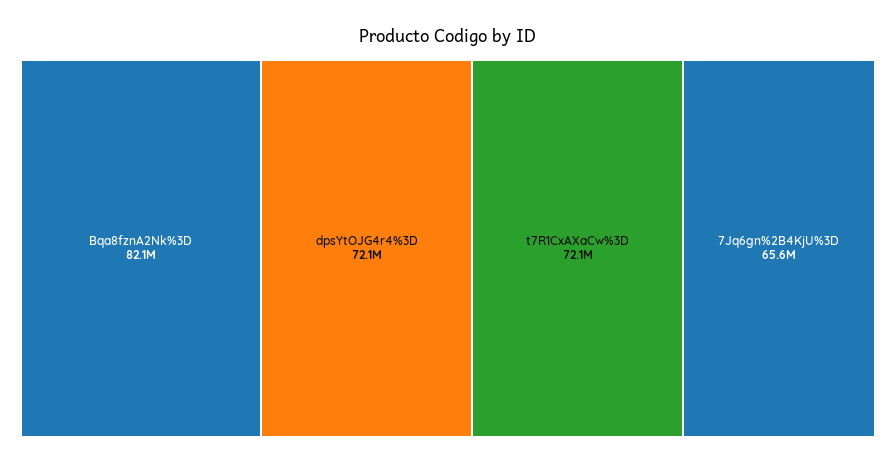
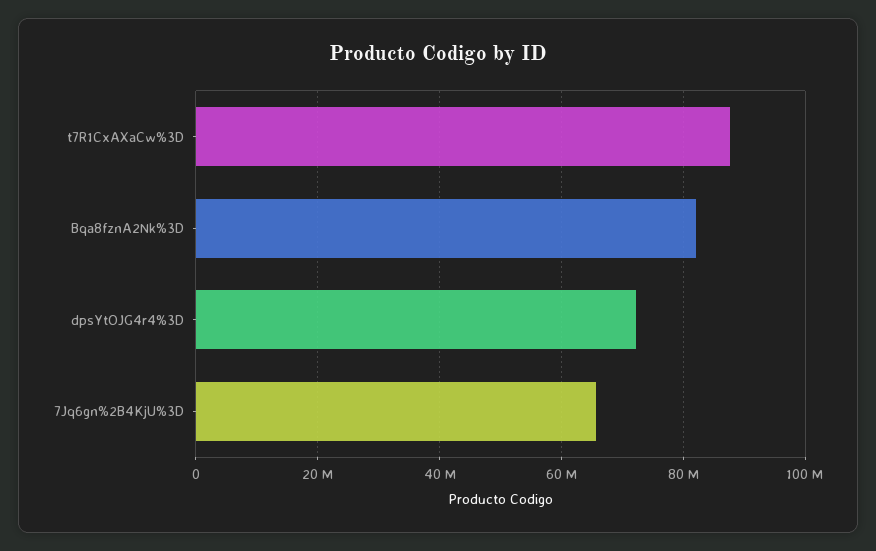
t7R1CxAXaCw%3D: 72100000 -> 88000000

